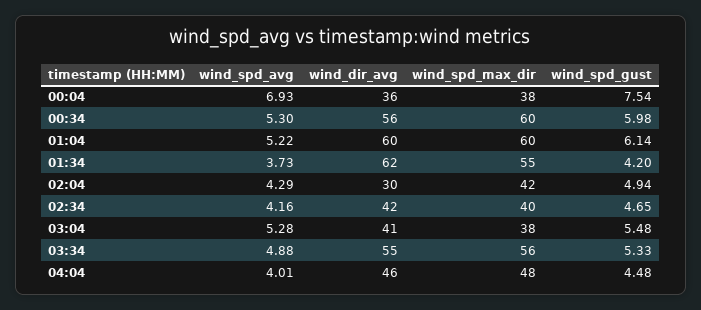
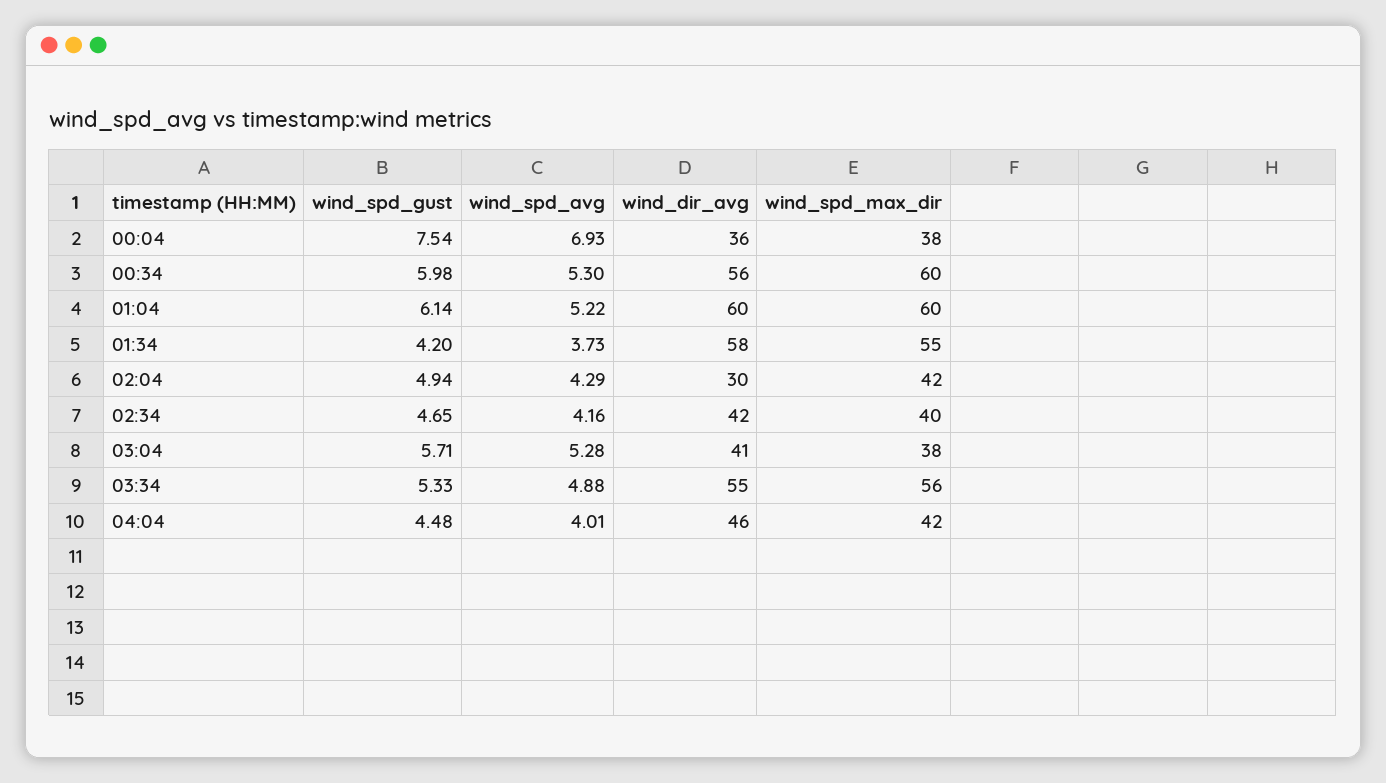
wind_dir_avg, 01:34: 62 -> 58
wind_spd_gust, 03:04: 5.48 -> 5.71
wind_spd_max_dir, 04:04: 48 -> 42

